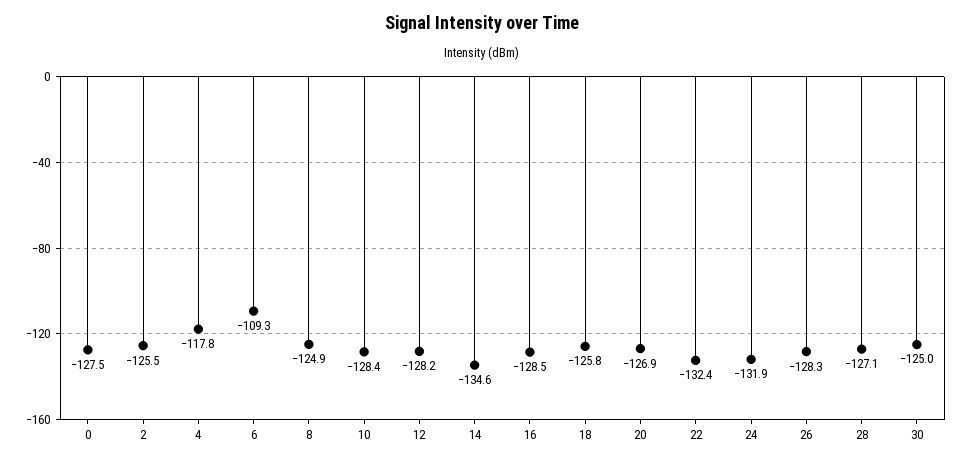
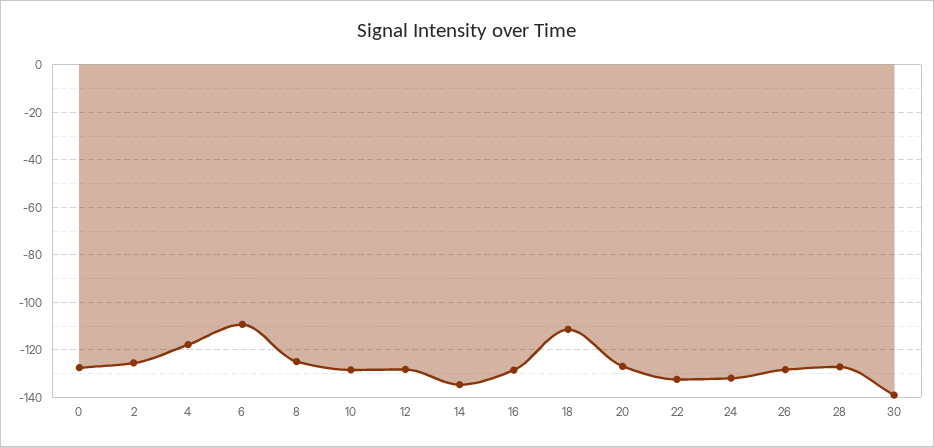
18: -125.8 -> -110
30: -125 -> -140

